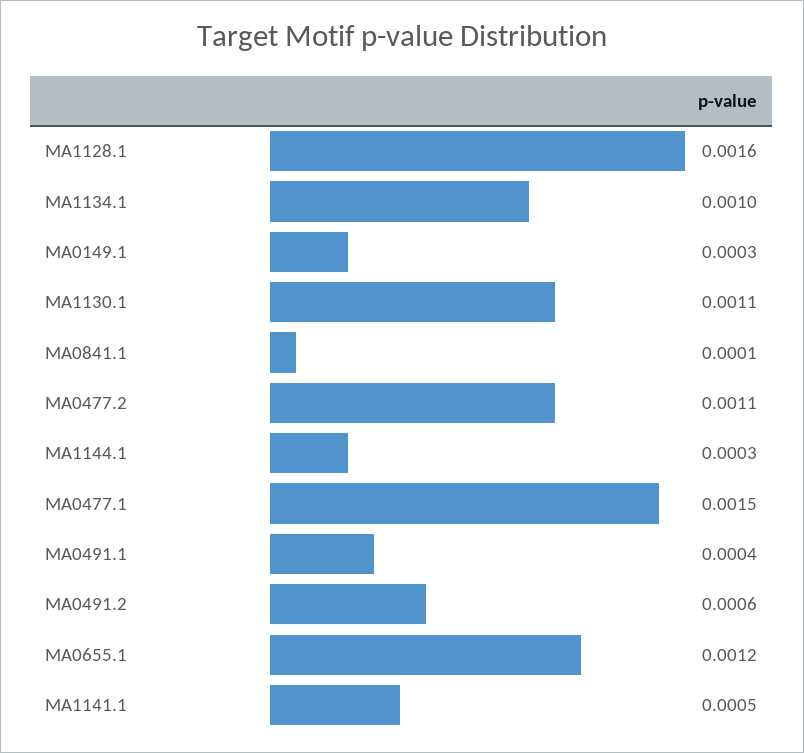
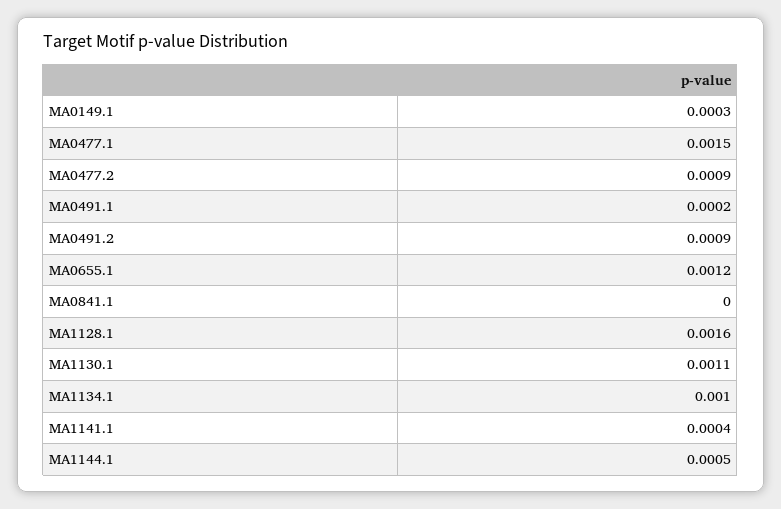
MA0841.1: 0.0001 -> 0
MA0477.2: 0.0011 -> 0.0009
MA1144.1: 0.0003 -> 0.0005
MA0491.1: 0.0004 -> 0.0002
MA0491.2: 0.0006 -> 0.0009
MA1141.1: 0.0005 -> 0.0004

